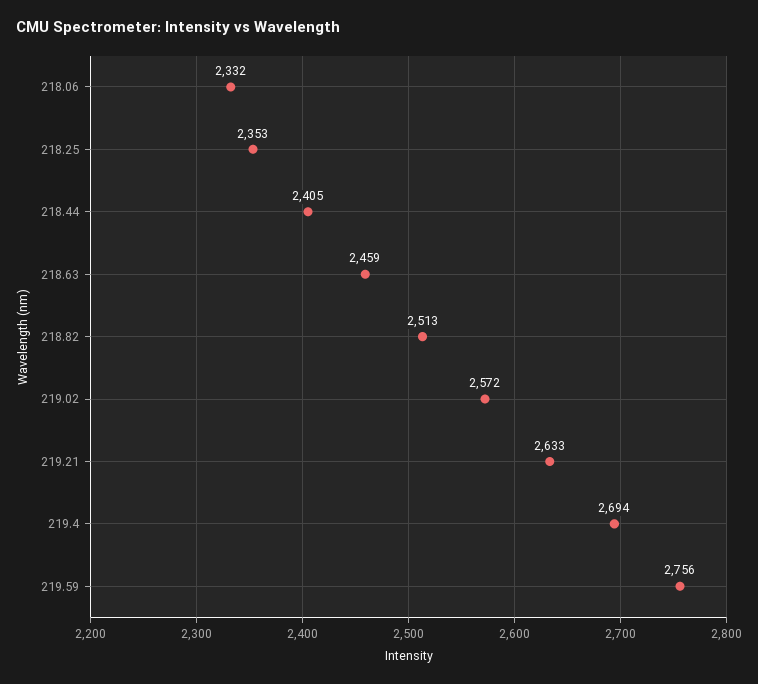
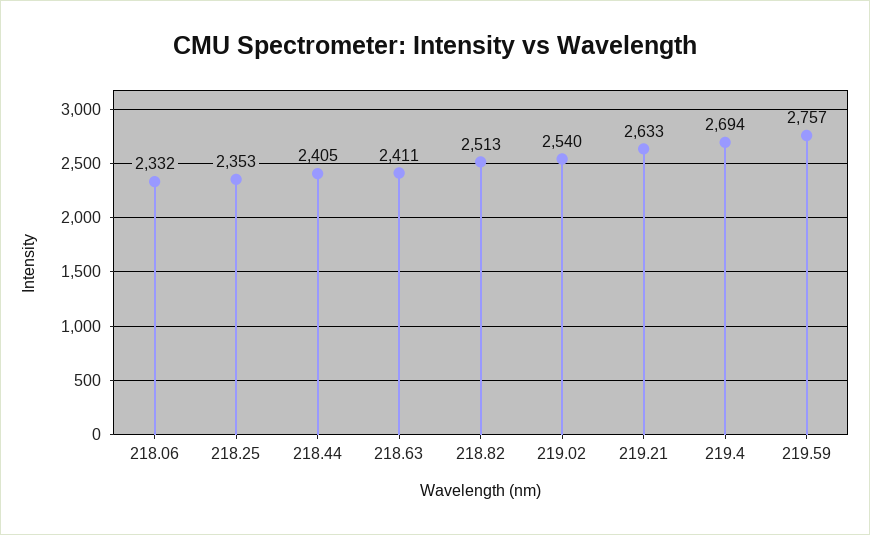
218.63: 2459 -> 2411
219.02: 2572 -> 2540
219.59: 2756 -> 2757

